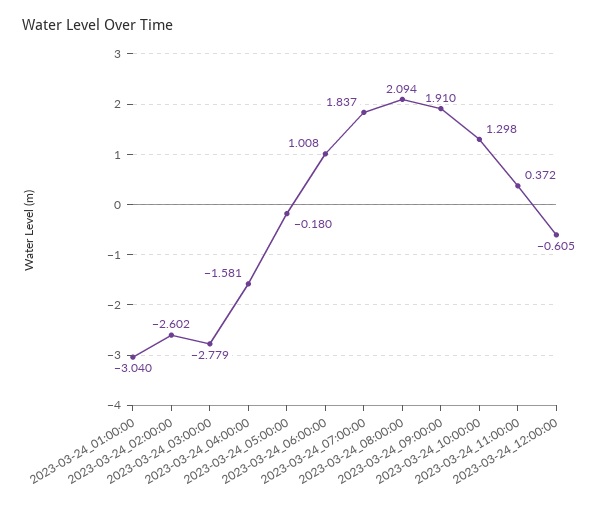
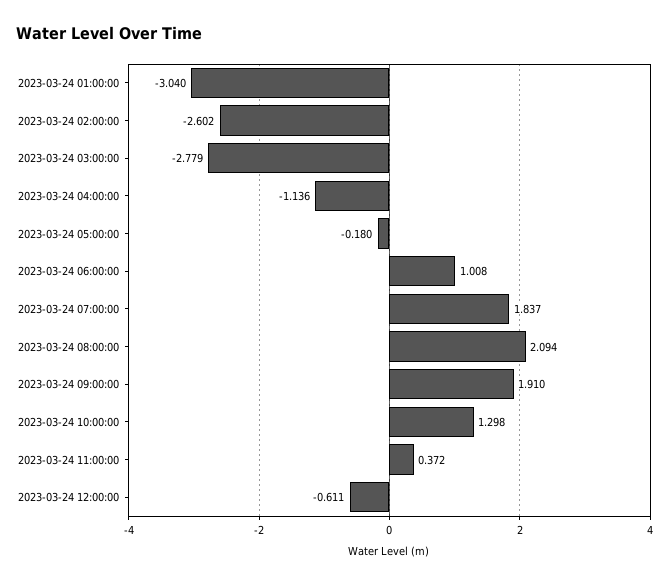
2023-03-24_04:00:00: -1.581 -> -1.136
2023-03-24_12:00:00: -0.605 -> -0.611

